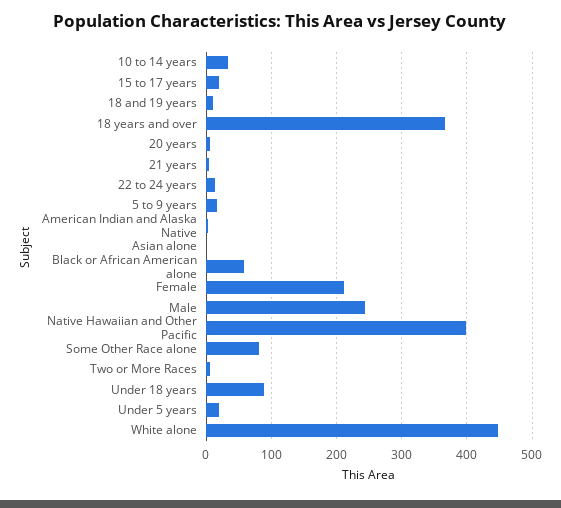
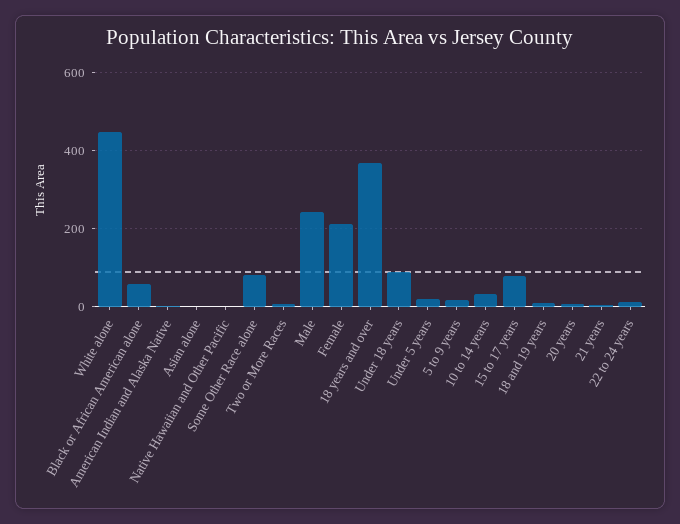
15 to 17 years: 20 -> 80
Native Hawaiian and Other Pacific: 400 -> 0

